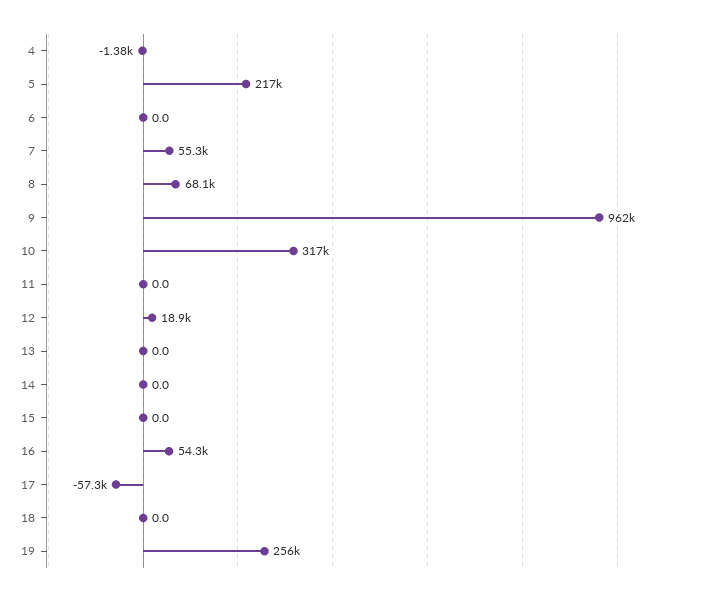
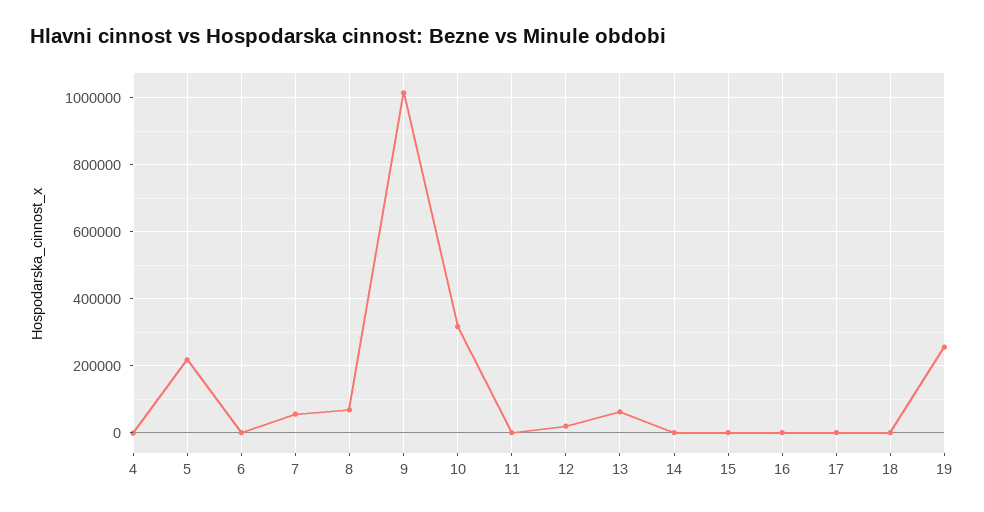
9: 962000 -> 1020000
13: 0 -> 60000
16: 54300 -> 0
17: -57300 -> 0

